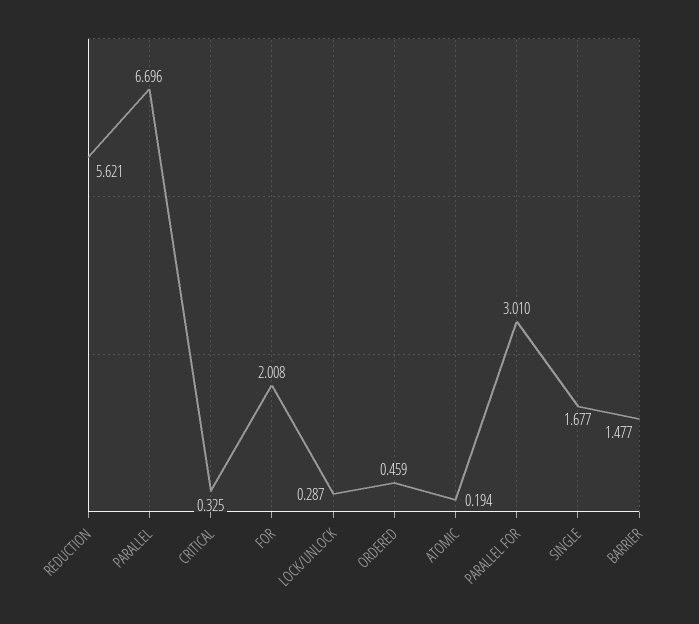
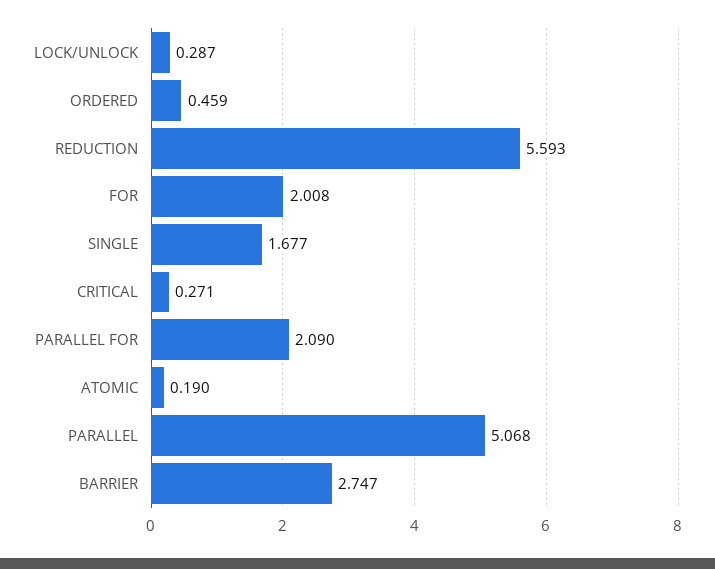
REDUCTION: 5.621 -> 5.593
PARALLEL: 6.696 -> 5.068
CRITICAL: 0.325 -> 0.271
ATOMIC: 0.194 -> 0.19
PARALLEL FOR: 3.01 -> 2.09
BARRIER: 1.477 -> 2.747

